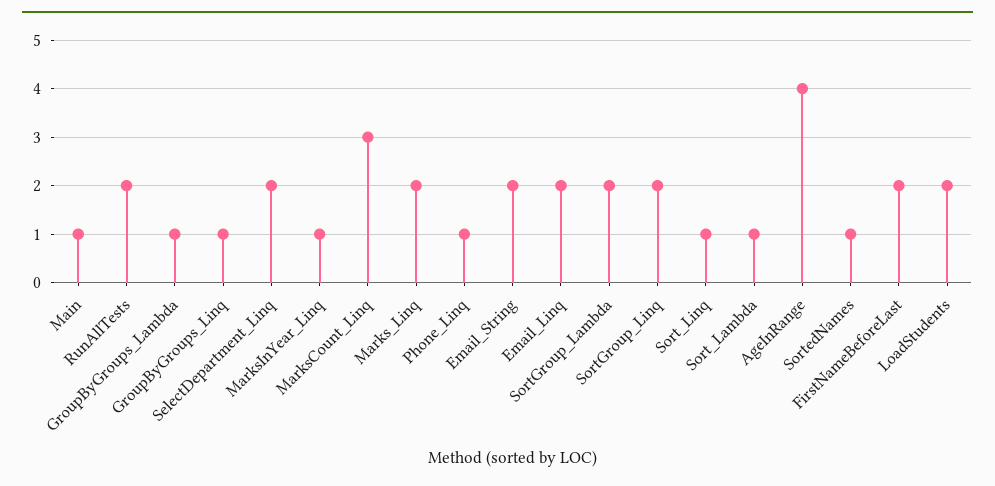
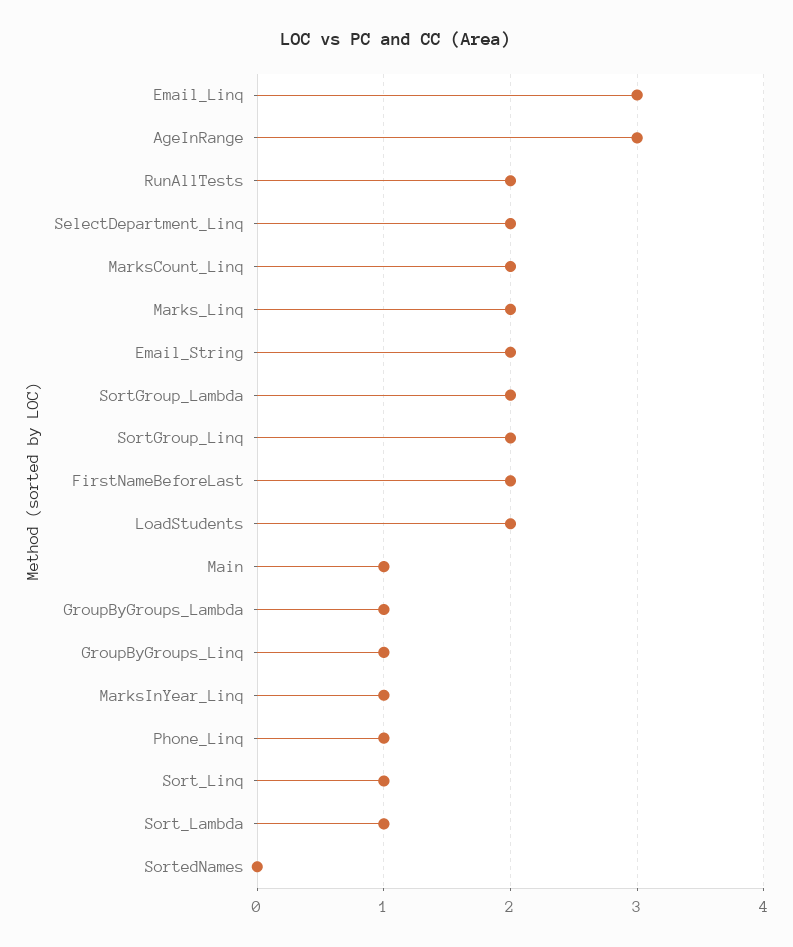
MarksCount_Linq: 3 -> 2
Email_Linq: 2 -> 3
AgeInRange: 4 -> 3
SortedNames: 1 -> 0

